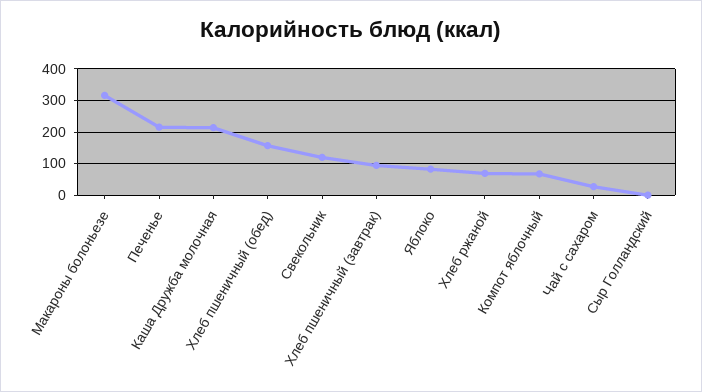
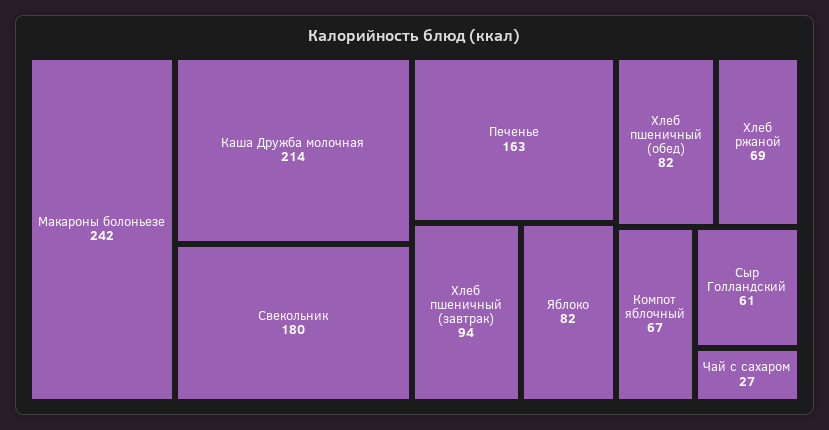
Макароны болоньезе: 320 -> 242
Печенье: 220 -> 163
Хлеб пшеничный (обед): 160 -> 82
Свекольник: 120 -> 180
Сыр Голландский: 0 -> 61

